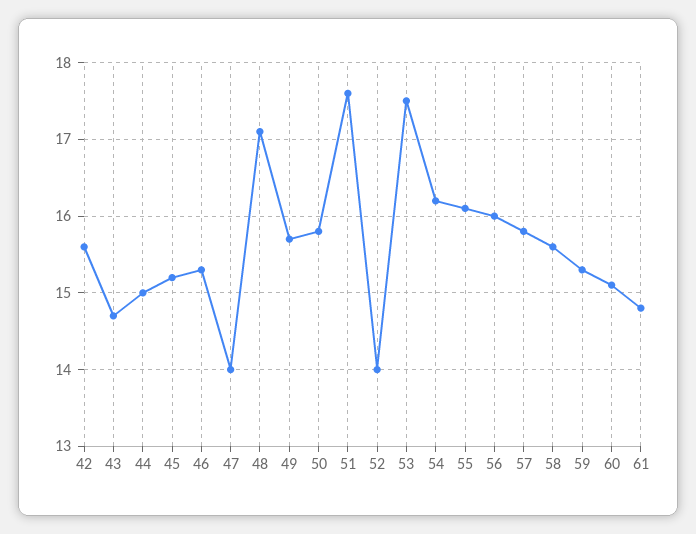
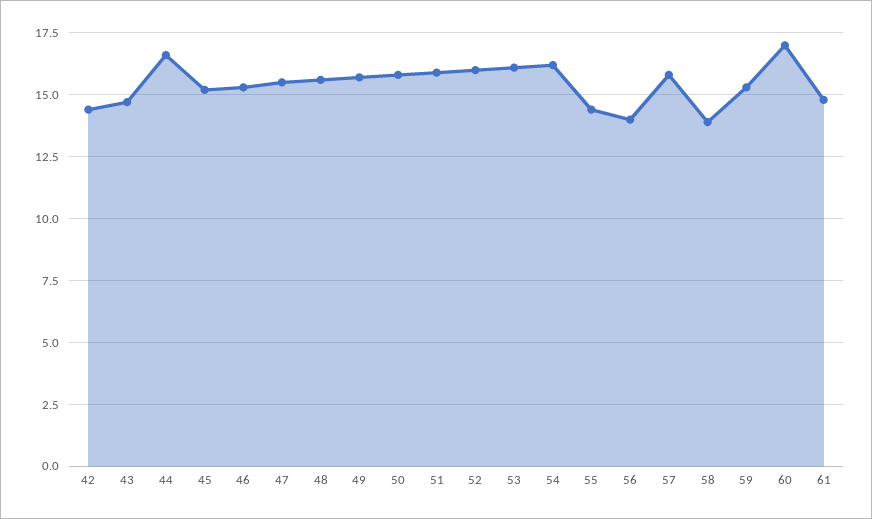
42: 15.6 -> 14.5
44: 15 -> 16.5
47: 14 -> 15.5
48: 17.1 -> 15.5
51: 17.6 -> 16
52: 14 -> 16
53: 17.5 -> 16
55: 16.1 -> 14.5
56: 16 -> 14
58: 15.6 -> 14
60: 15.1 -> 17

